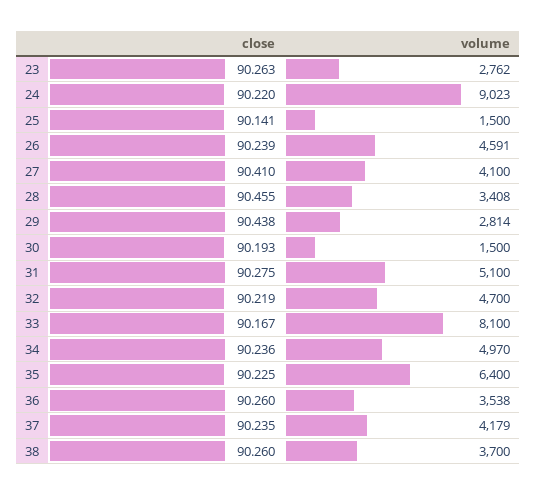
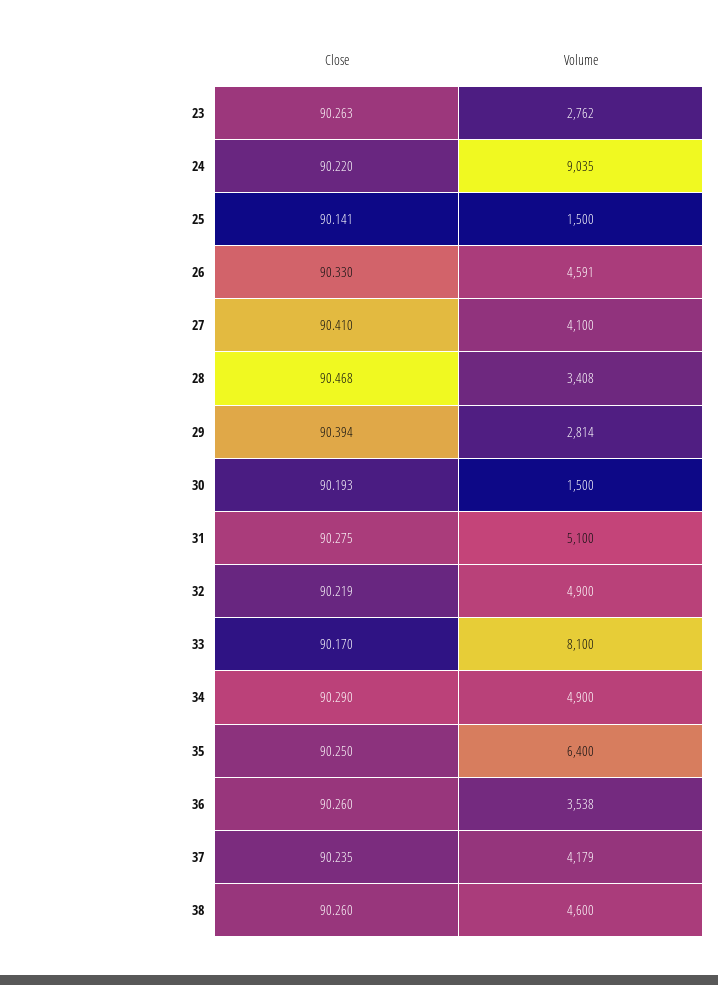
volume, 24: 9023 -> 9035
close, 26: 90.239 -> 90.33
close, 28: 90.455 -> 90.468
close, 29: 90.438 -> 90.394
volume, 32: 4700 -> 4900
close, 33: 90.167 -> 90.17
close, 34: 90.236 -> 90.29
volume, 34: 4970 -> 4900
close, 35: 90.225 -> 90.25
volume, 38: 3700 -> 4600

